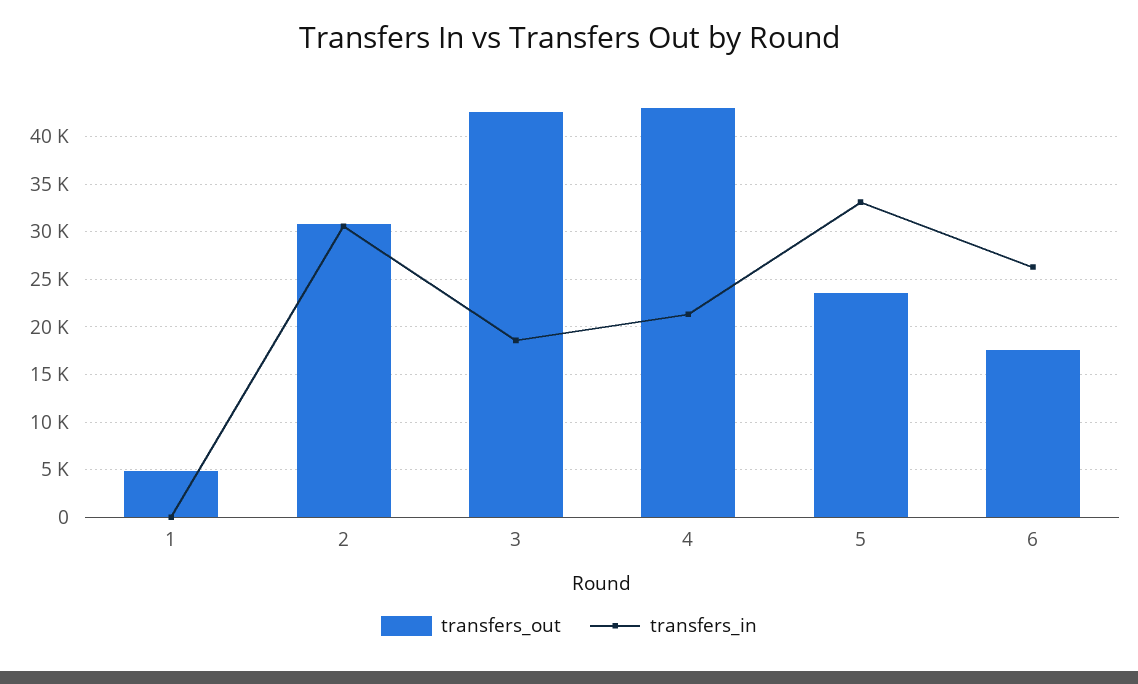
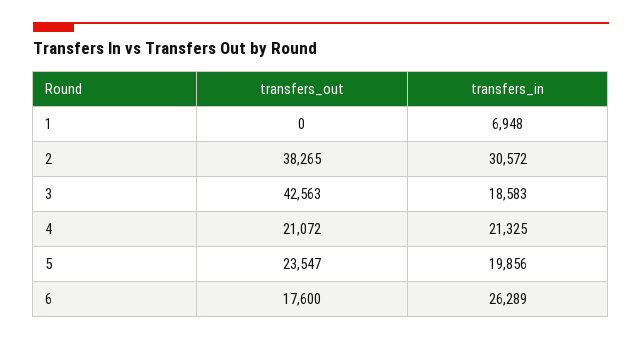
transfers_out, 1: 5000 -> 0
transfers_in, 1: 0 -> 6948
transfers_out, 2: 31000 -> 38265
transfers_out, 4: 43000 -> 21072
transfers_in, 5: 33000 -> 19856

